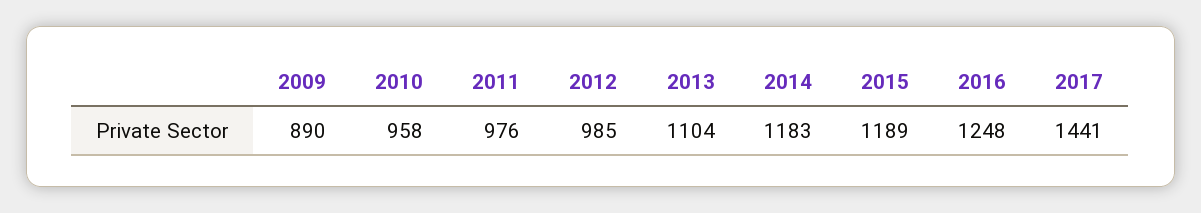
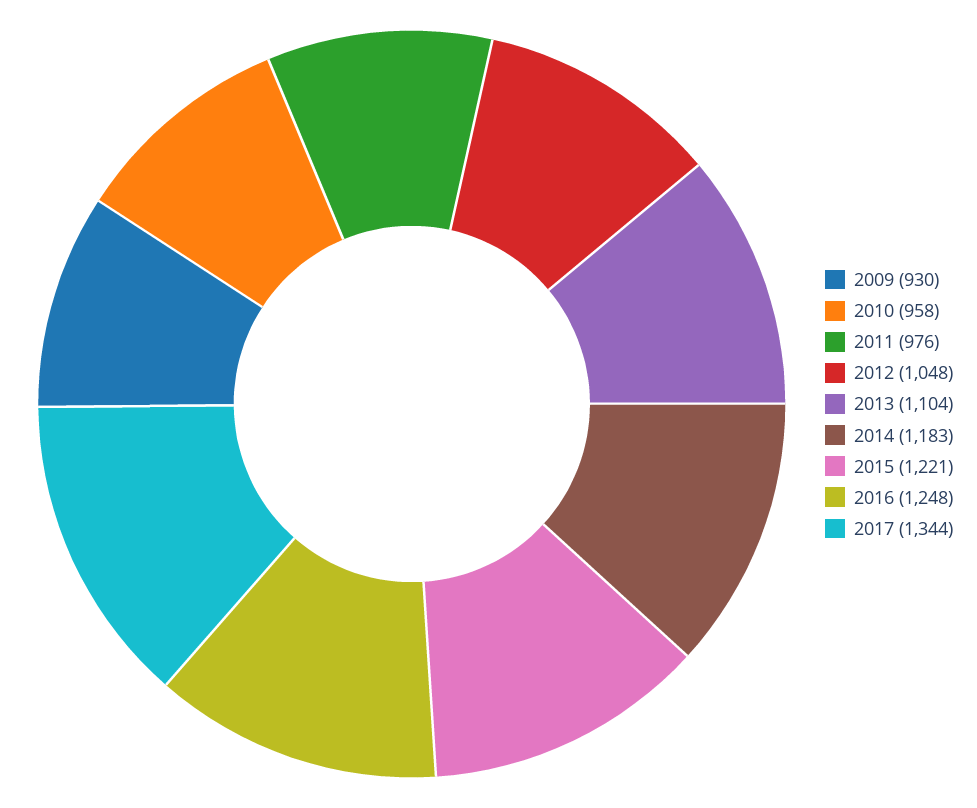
2009: 890 -> 930
2012: 985 -> 1048
2015: 1189 -> 1221
2017: 1441 -> 1344

